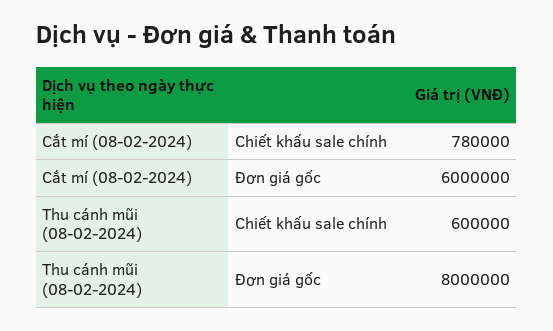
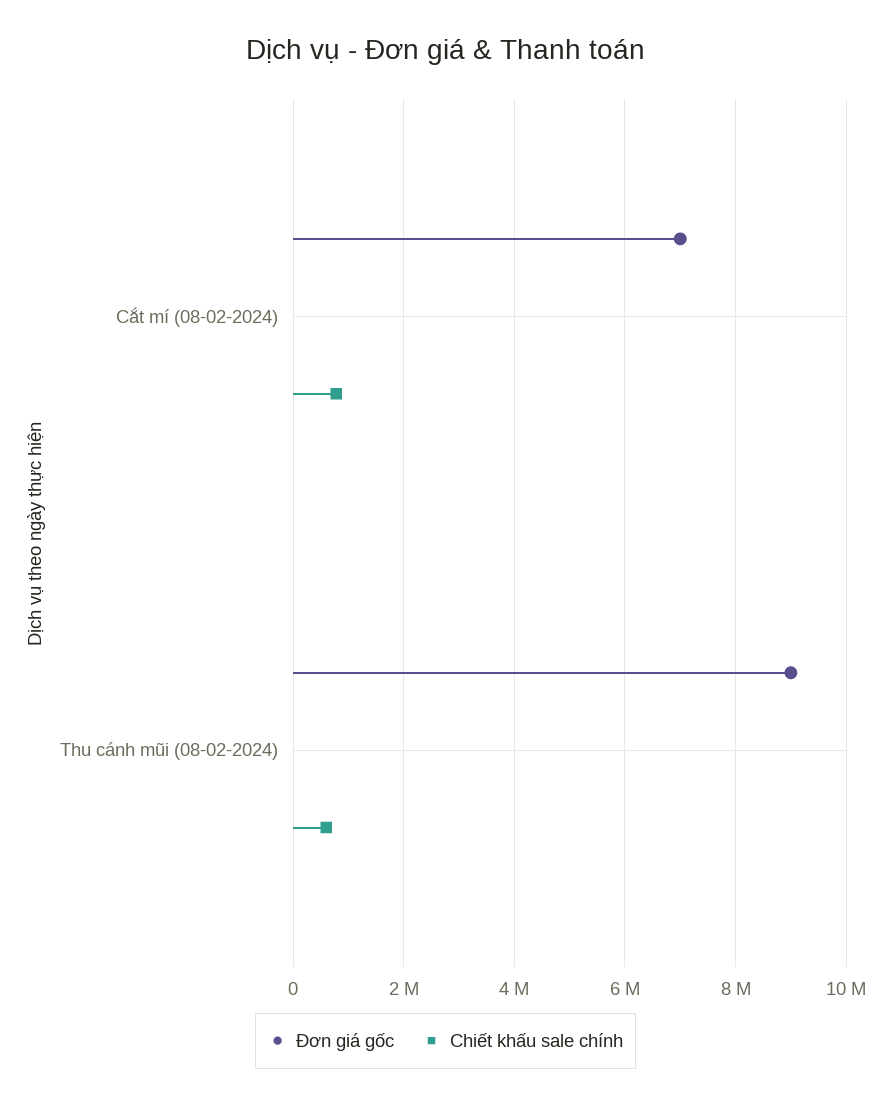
Đơn giá gốc, Cắt mí (08-02-2024): 6000000 -> 7000000
Đơn giá gốc, Thu cánh mũi (08-02-2024): 8000000 -> 9000000

